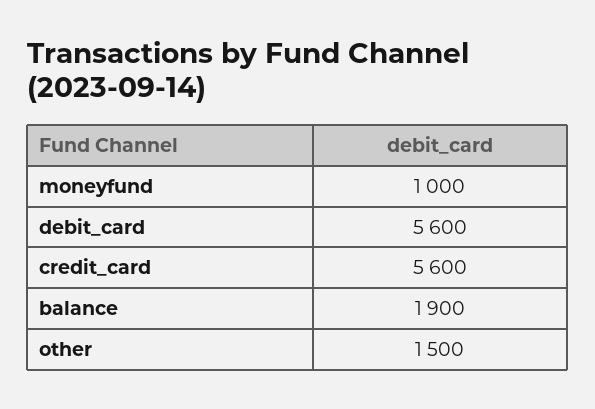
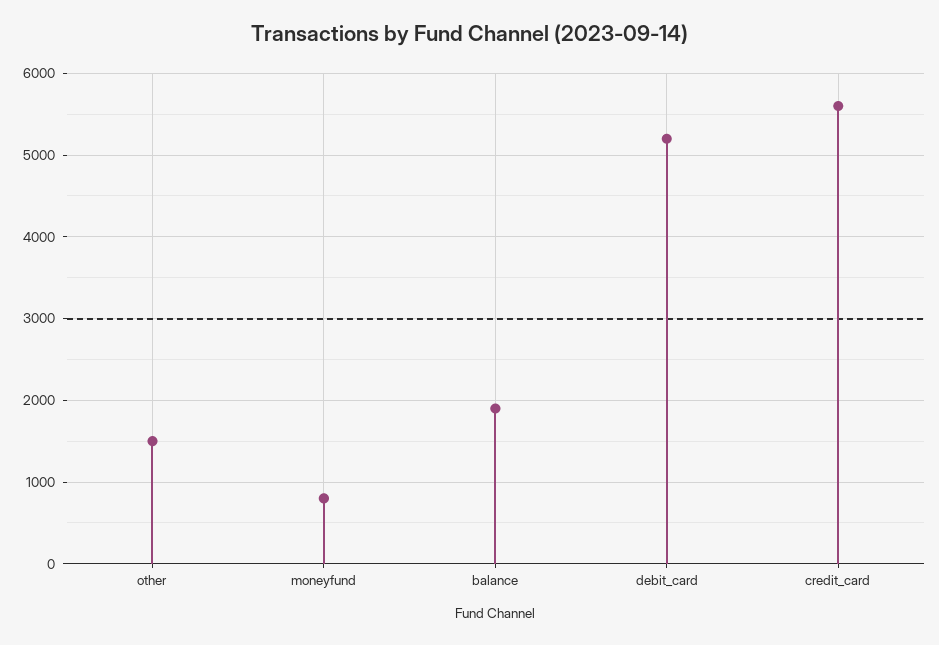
moneyfund: 1000 -> 800
debit_card: 5600 -> 5200

